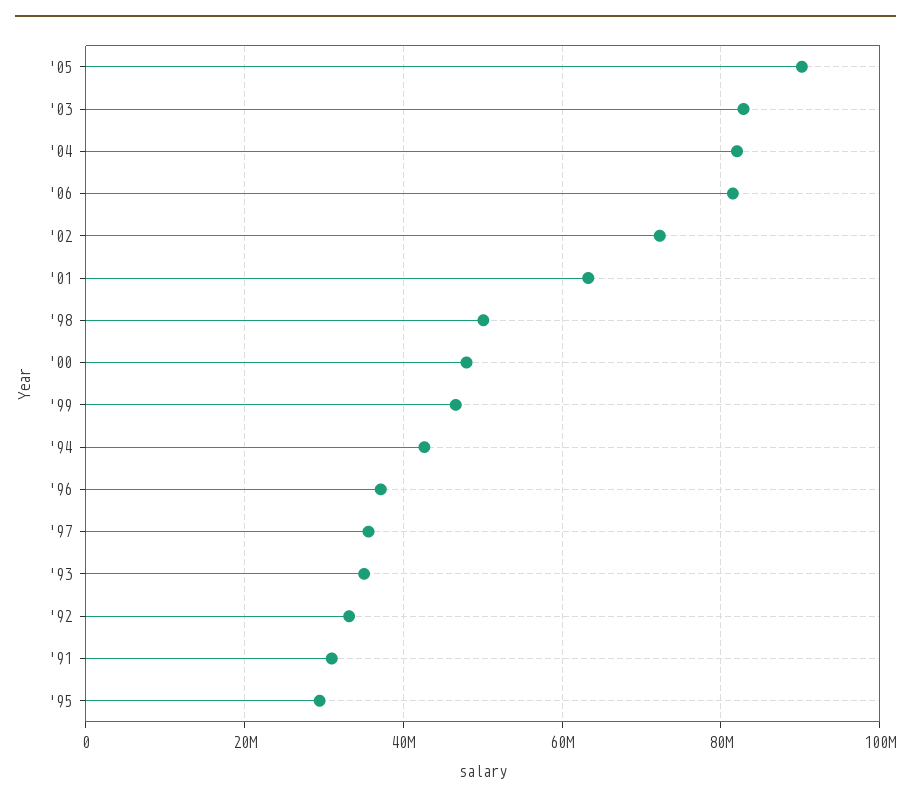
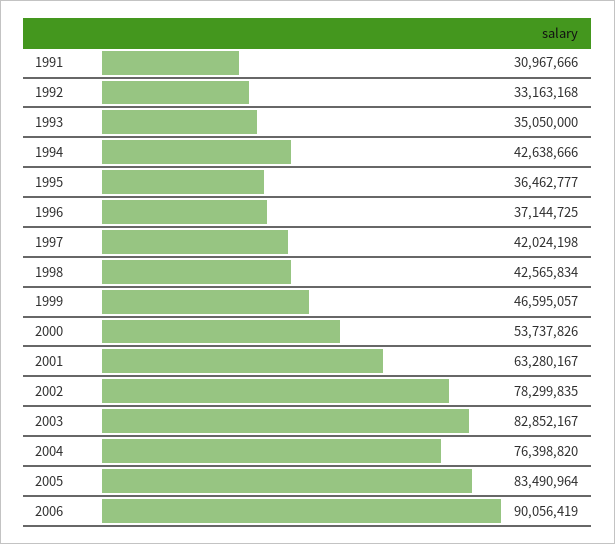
'05: 90000000 -> 83490964
'04: 82000000 -> 76398820
'06: 82000000 -> 90056419
'02: 72000000 -> 78299835
'98: 50000000 -> 42565834
'00: 48000000 -> 53737826
'97: 36000000 -> 42024198
'95: 30000000 -> 36462777

